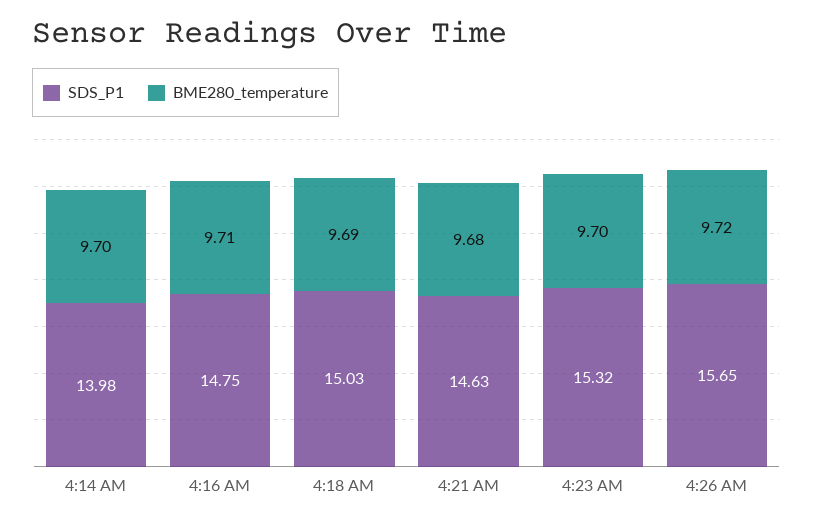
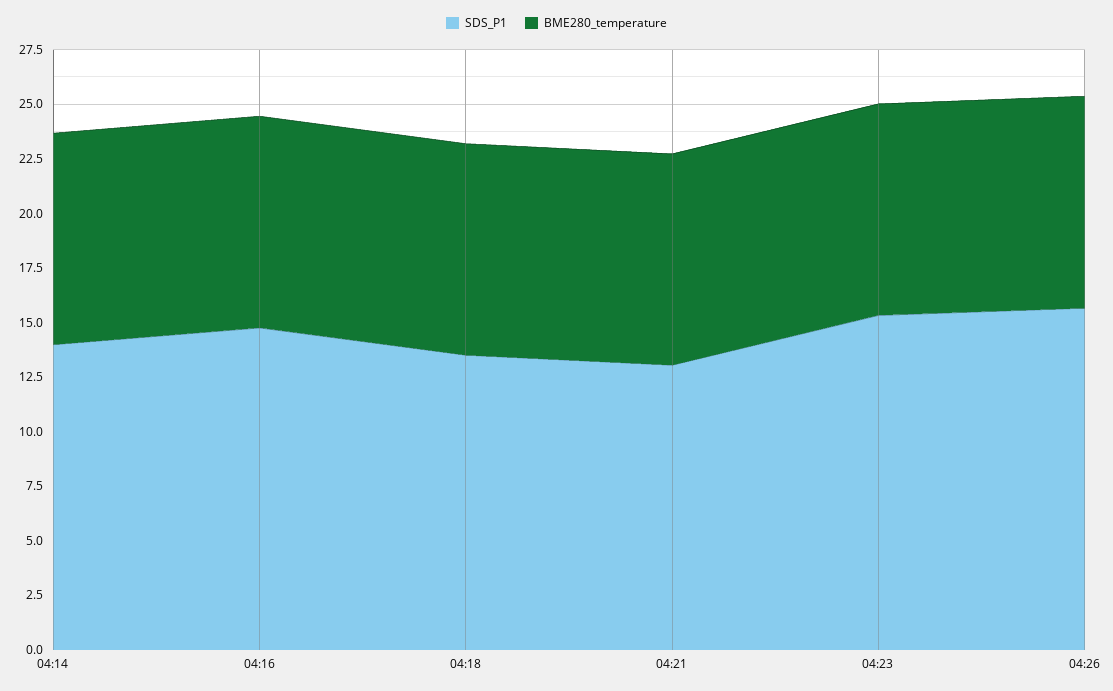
SDS_P1, 4:18 AM: 15.03 -> 13.5
SDS_P1, 4:21 AM: 14.63 -> 13

